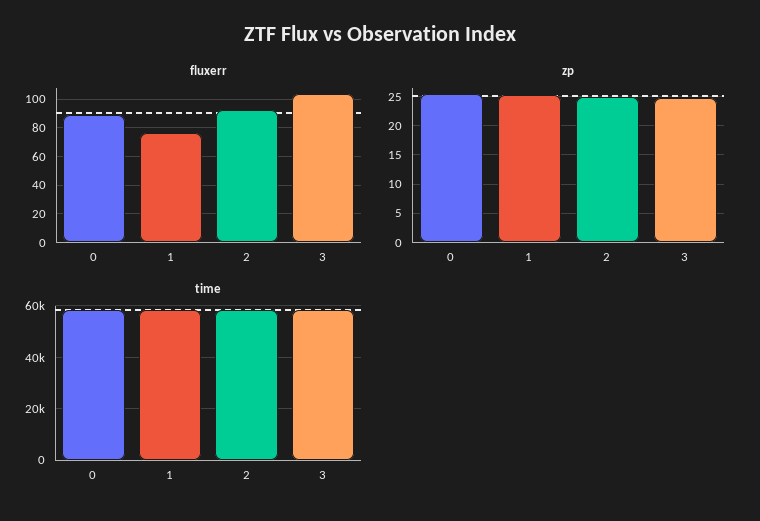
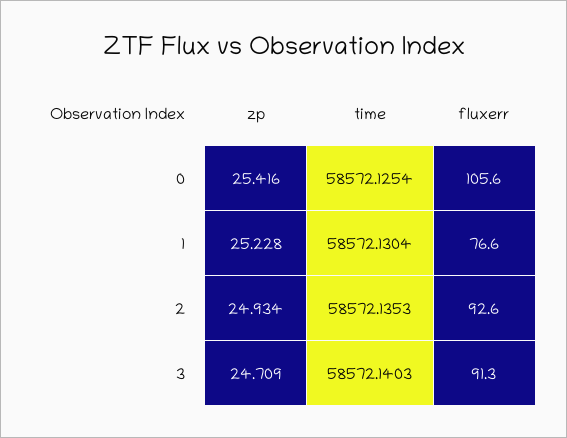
fluxerr, 0: 90 -> 105.6
fluxerr, 3: 105 -> 91.3

